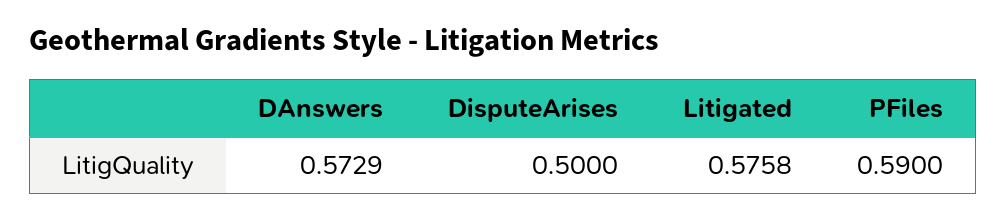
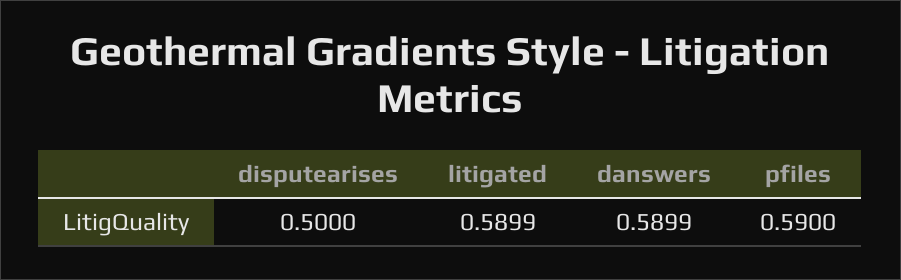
DAnswers: 0.5729 -> 0.5899
Litigated: 0.5758 -> 0.5899

